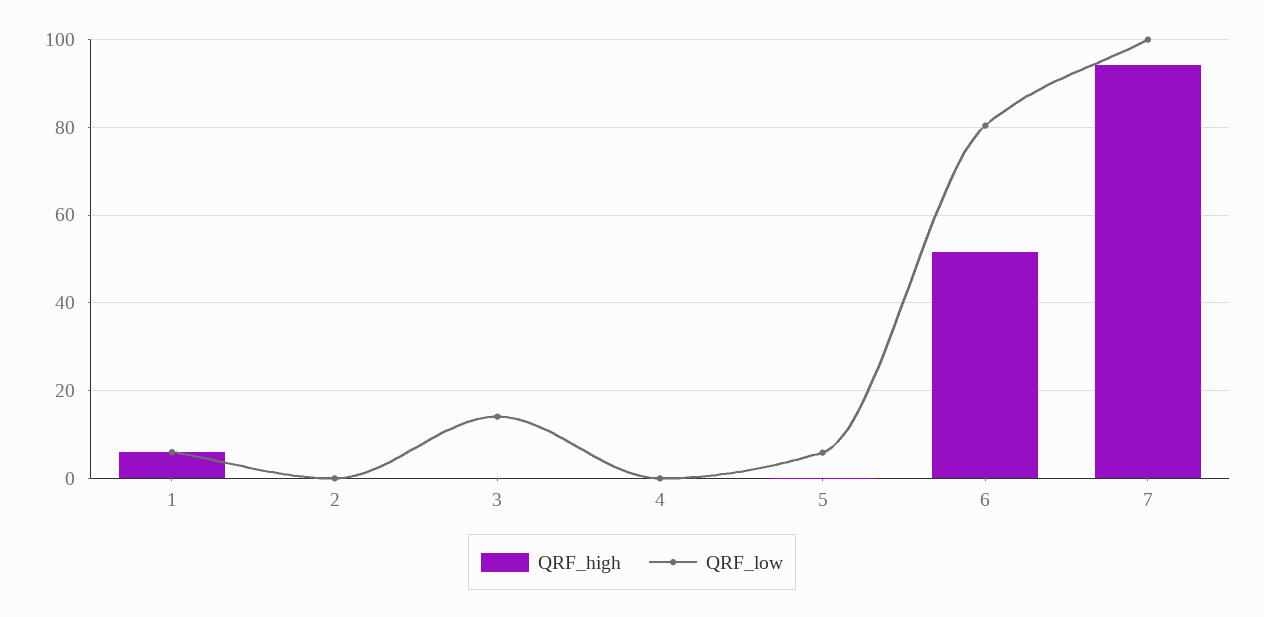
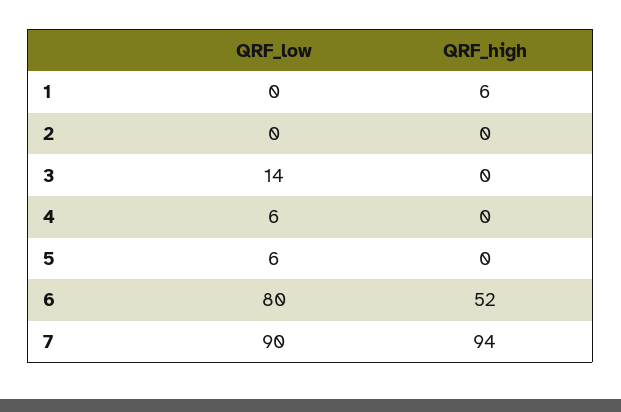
QRF_low, 1: 6 -> 0
QRF_low, 4: 0 -> 6
QRF_low, 7: 100 -> 90

